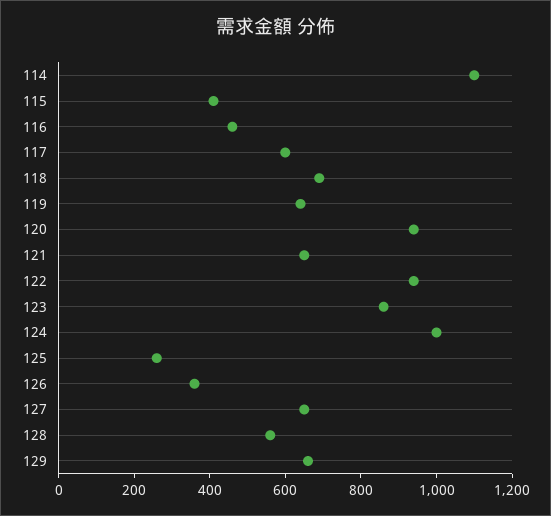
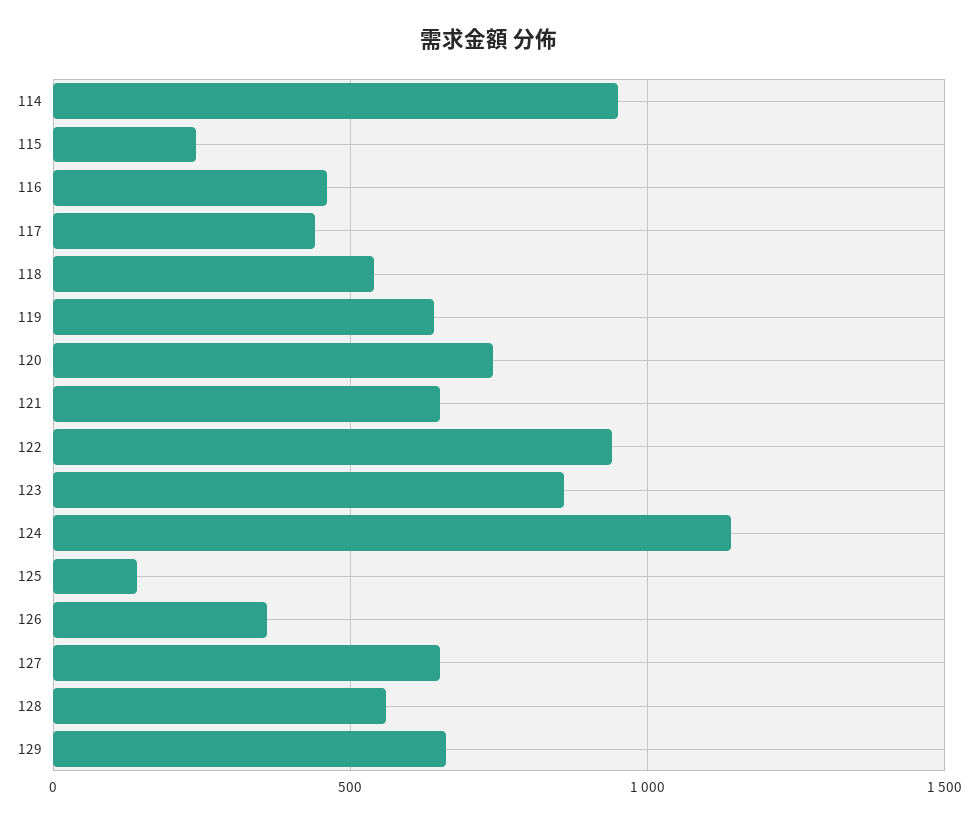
114: 1100 -> 950
115: 400 -> 250
117: 600 -> 450
118: 700 -> 550
120: 950 -> 750
124: 1000 -> 1150
125: 250 -> 150

